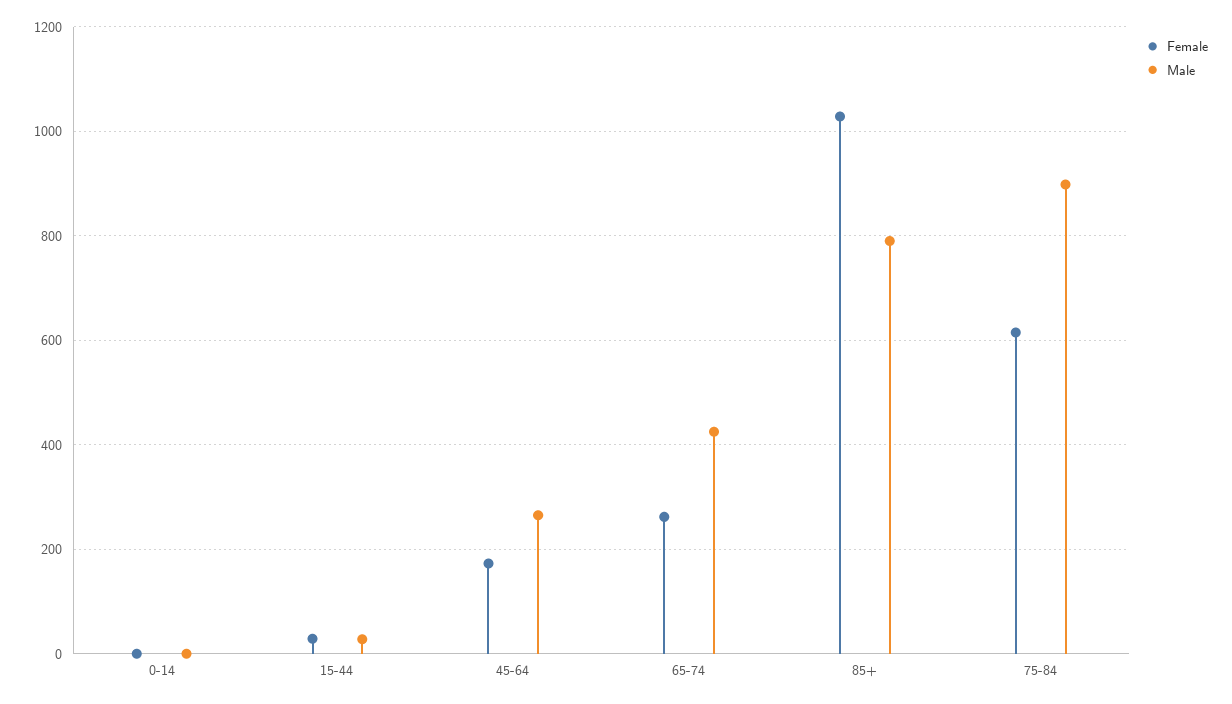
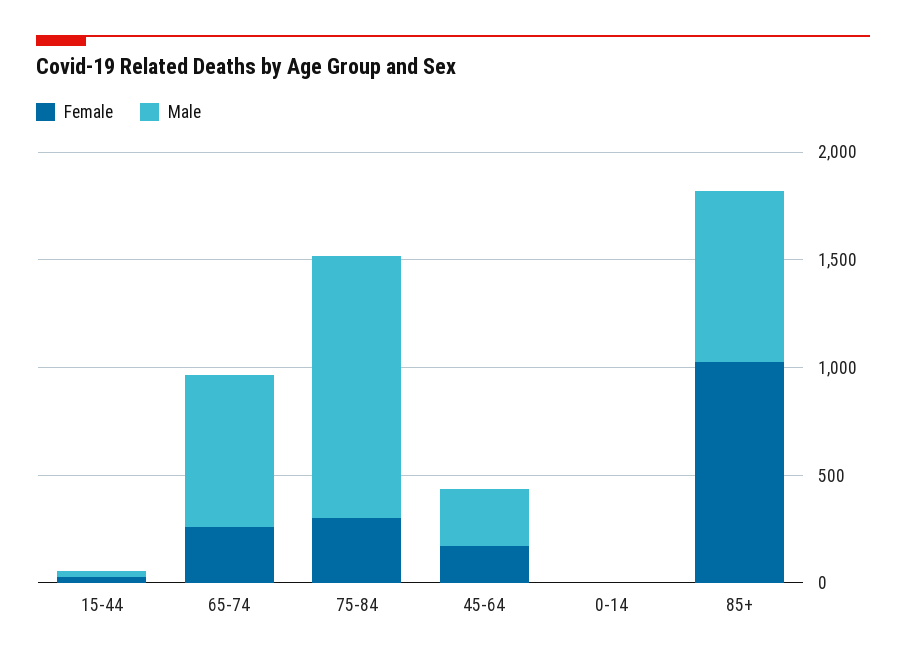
Male, 65-74: 420 -> 700
Female, 75-84: 620 -> 300
Male, 75-84: 900 -> 1200

